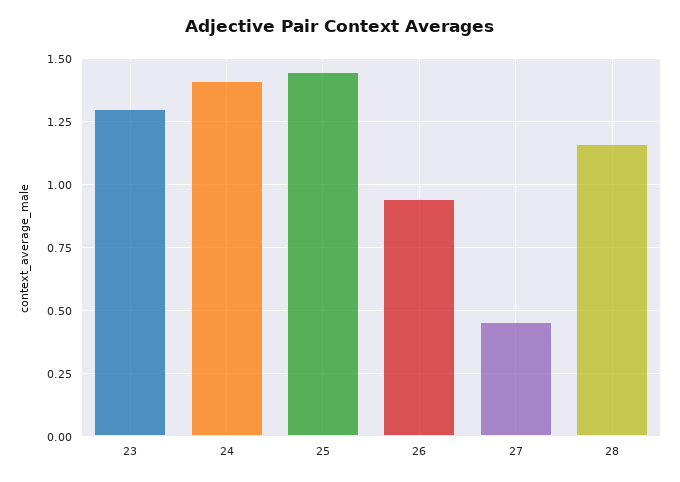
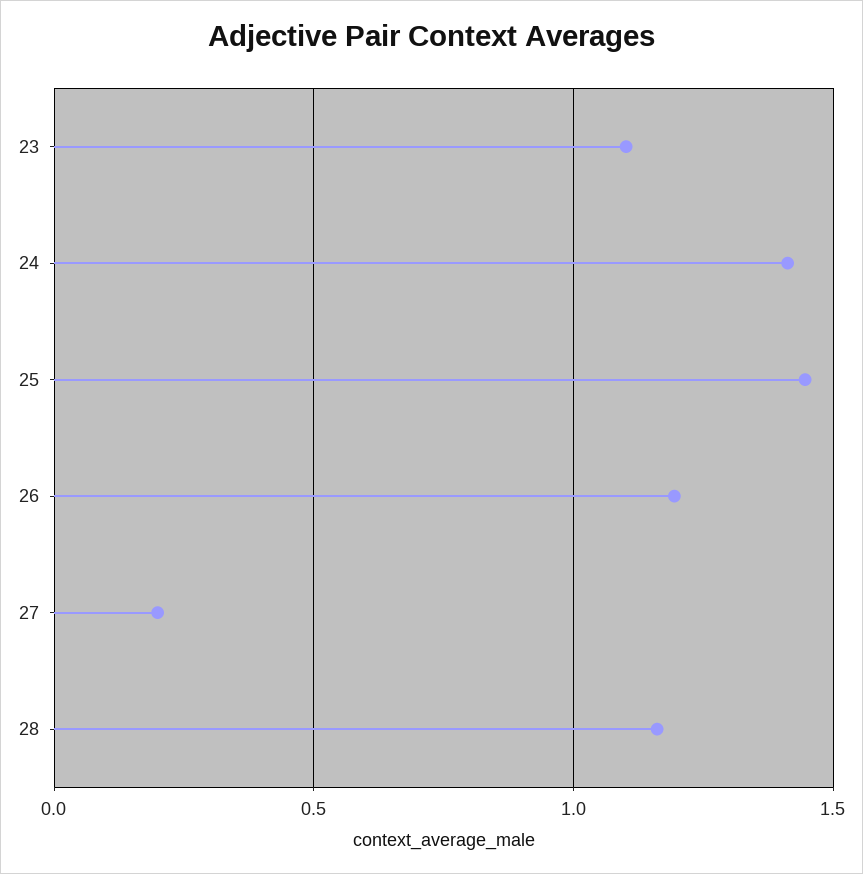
23: 1.3 -> 1.1
26: 0.95 -> 1.2
27: 0.45 -> 0.2

